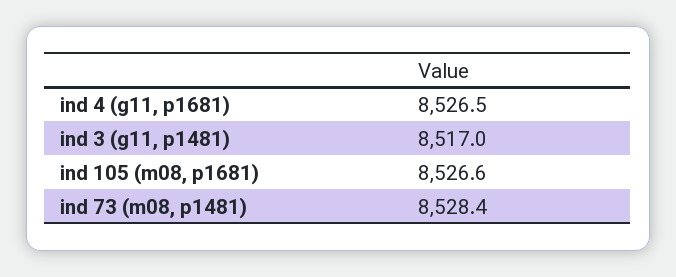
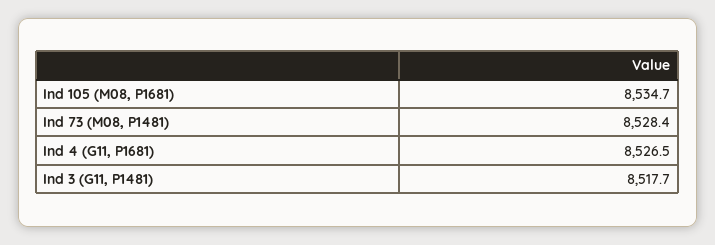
ind 3 (g11, p1481): 8517 -> 8517.7
ind 105 (m08, p1681): 8526.6 -> 8534.7

